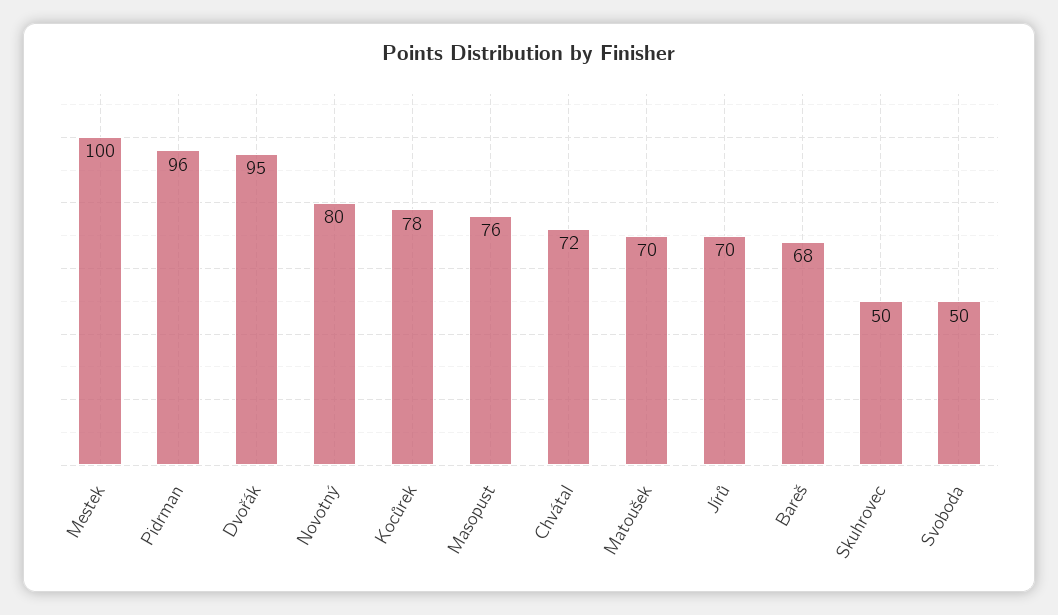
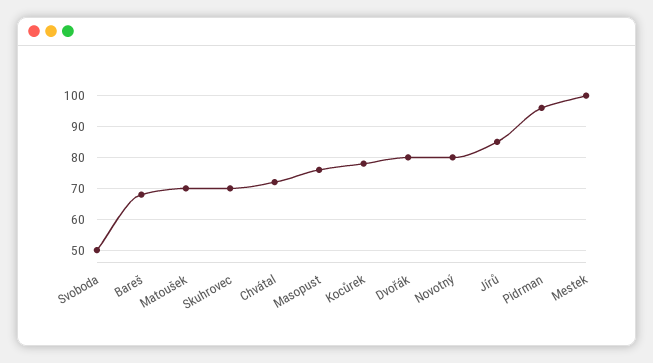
Dvořák: 95 -> 80
Jírů: 70 -> 85
Skuhrovec: 50 -> 70

